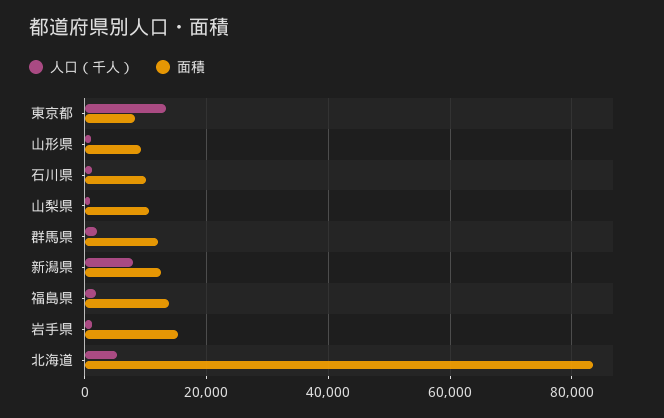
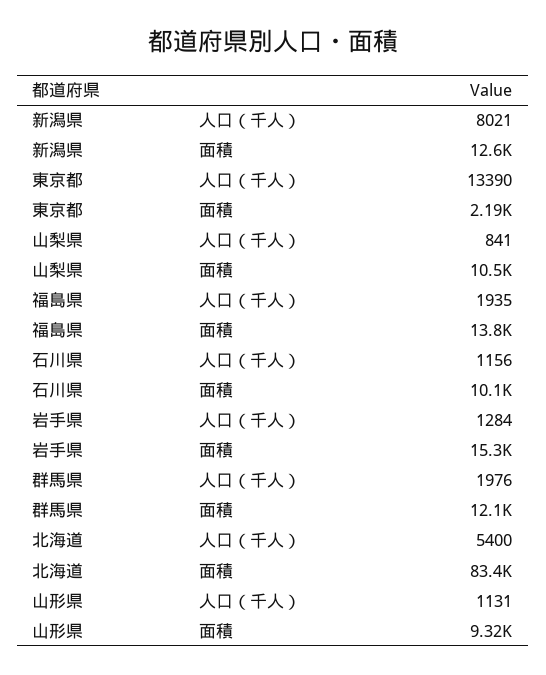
面積, 東京都: 8000 -> 2190

